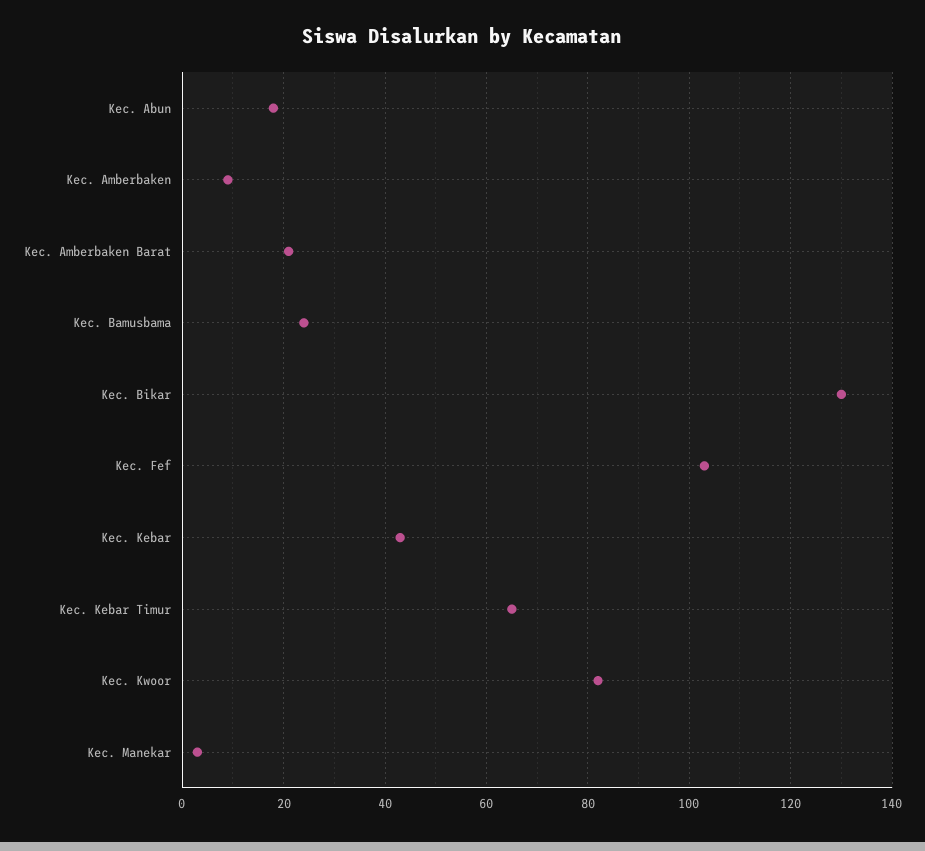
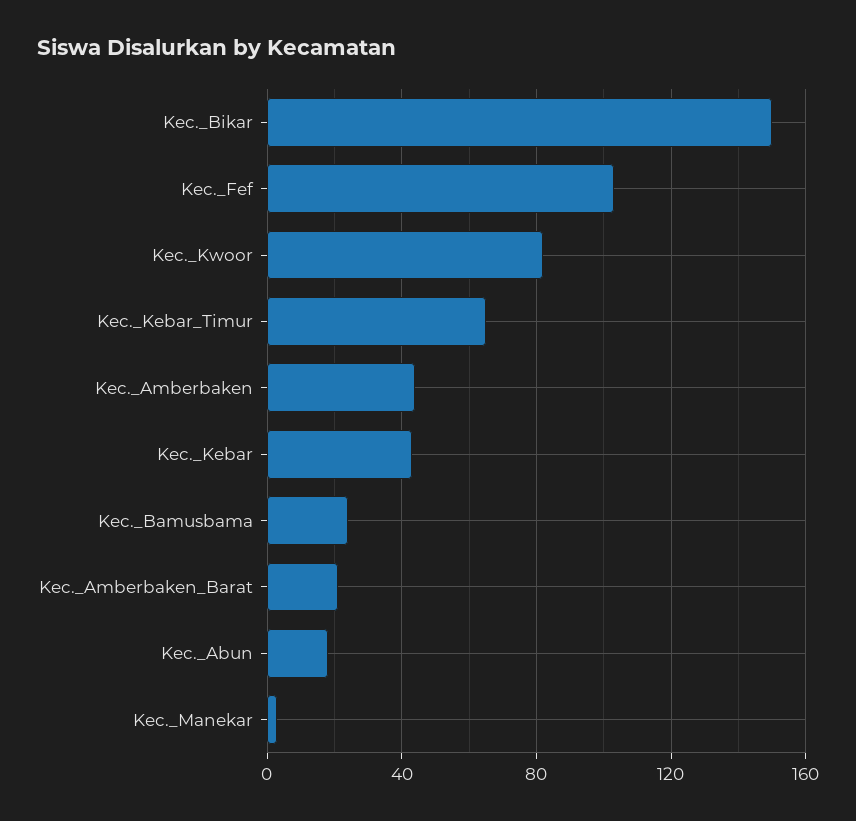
Kec. Amberbaken: 10 -> 45
Kec. Bikar: 130 -> 150

